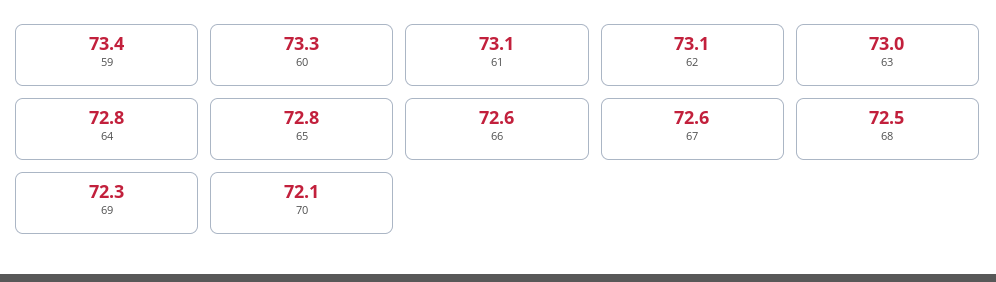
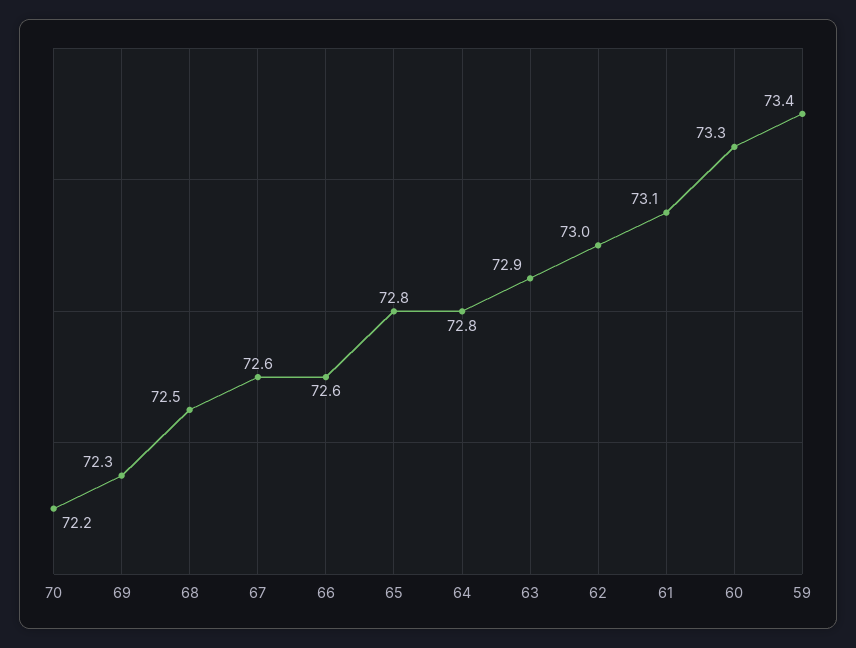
62: 73.1 -> 73
63: 73 -> 72.9
70: 72.1 -> 72.2

